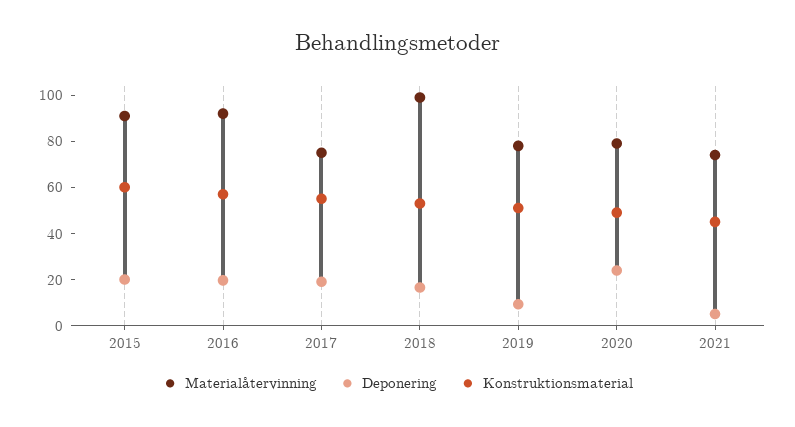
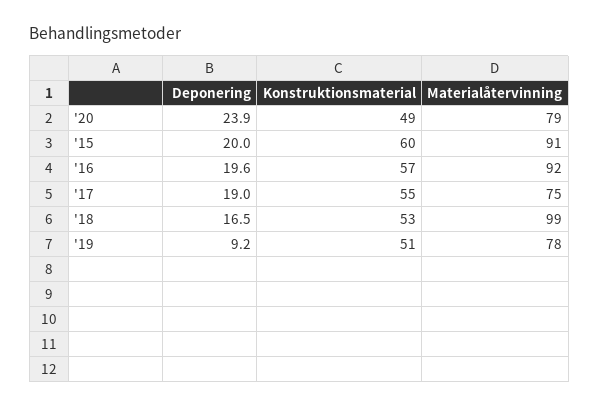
Materialåtervinning, 2021: 75 -> none
Deponering, 2021: 5 -> none
Konstruktionsmaterial, 2021: 45 -> none

